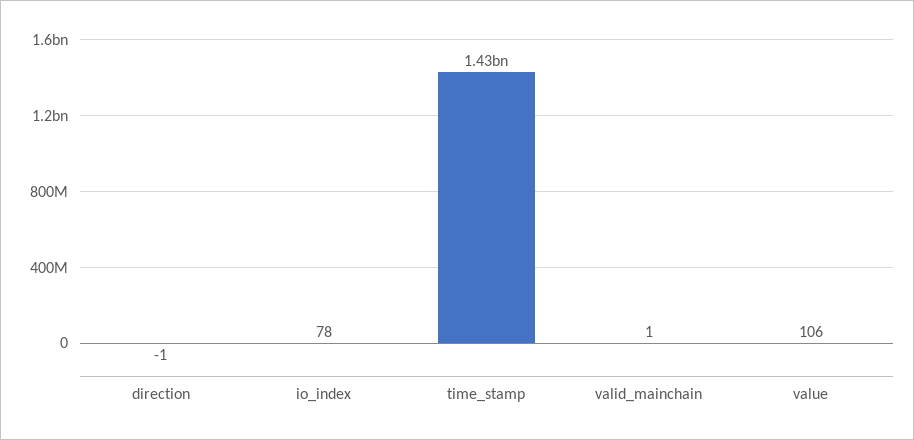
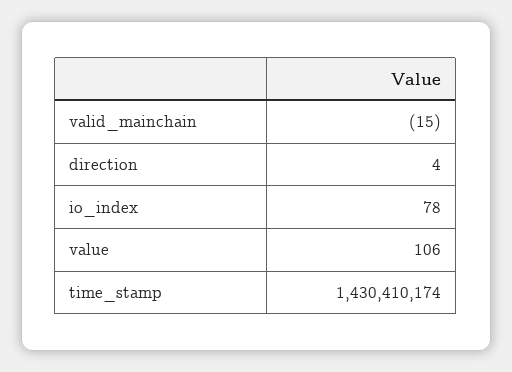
direction: -1 -> 4
valid_mainchain: 1 -> -15

